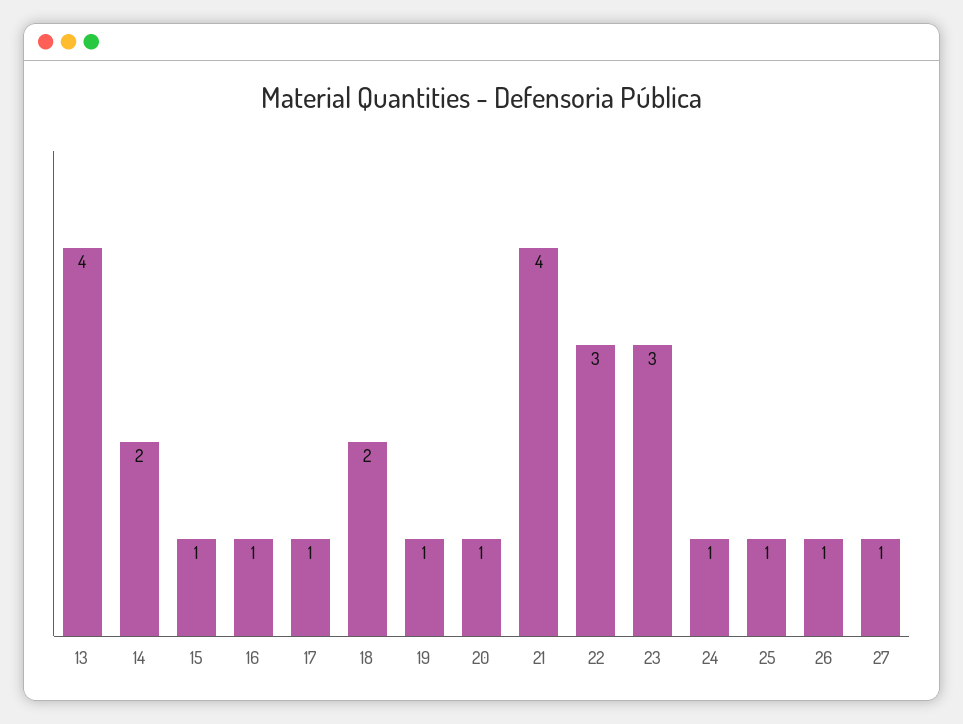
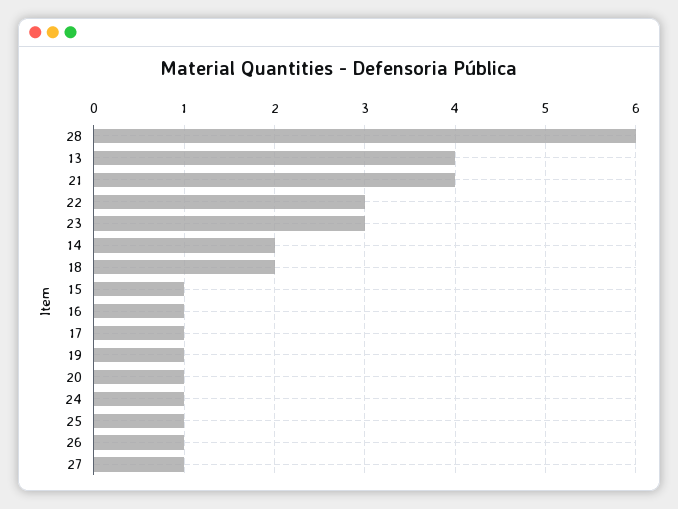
28: none -> 6

